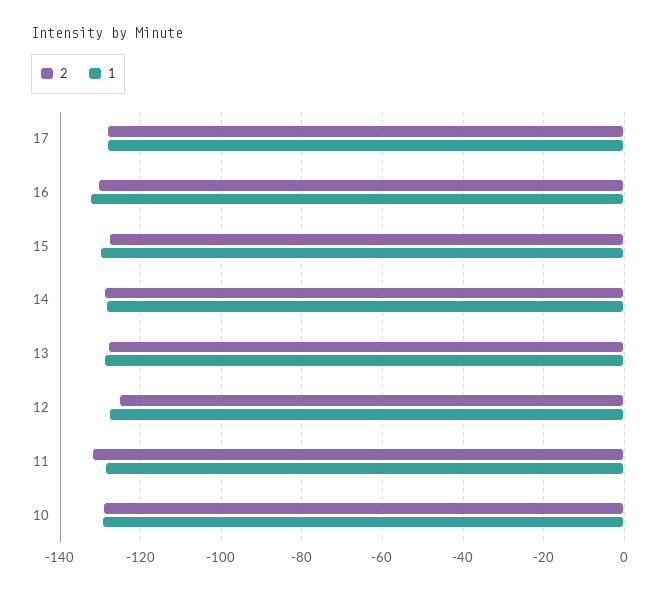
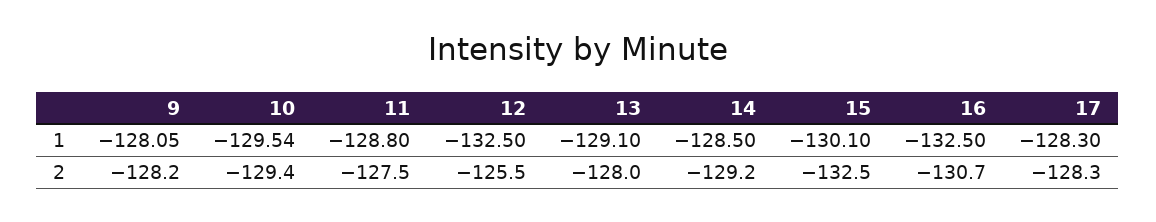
2, 15: -128 -> -132.5
1, 12: -128 -> -132.5
2, 11: -132 -> -127.5
1, 9: none -> -128.05
2, 9: none -> -128.2

